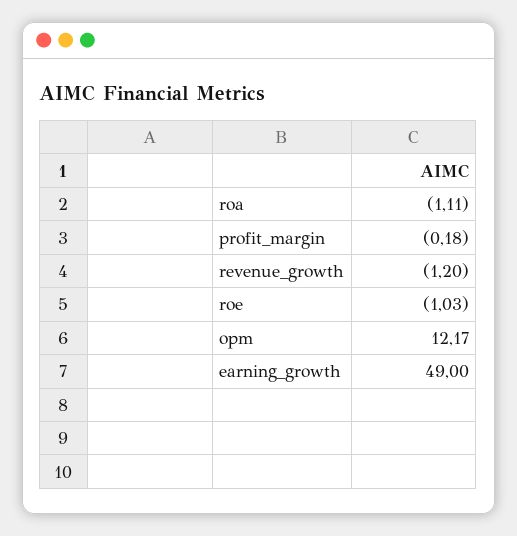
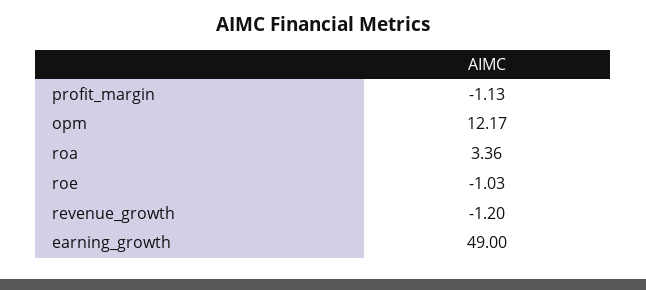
roa: -1.11 -> 3.36
profit_margin: -0.18 -> -1.13

